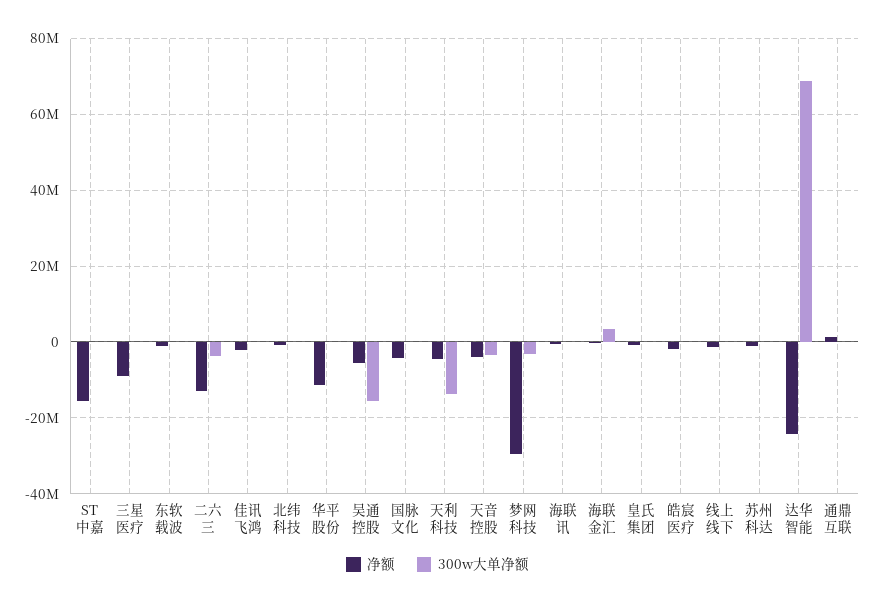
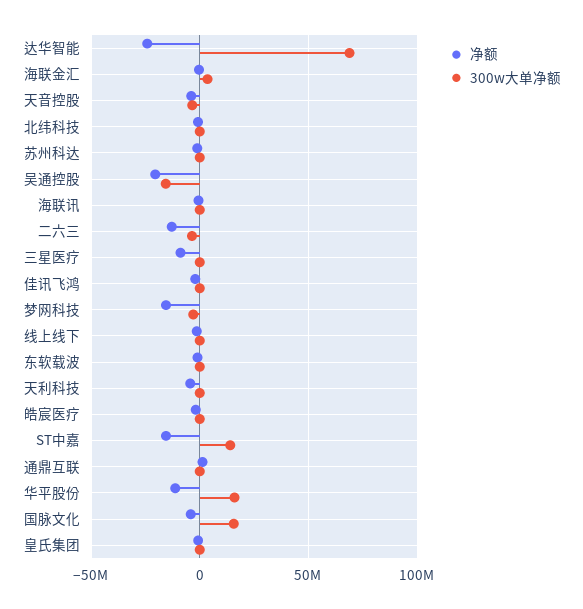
300w大单净额, ST中嘉: 0 -> 15000000
300w大单净额, 华平股份: 0 -> 15000000
净额, 吴通控股: -6000000 -> -20000000
300w大单净额, 国脉文化: 0 -> 15000000
300w大单净额, 天利科技: -14000000 -> 0
净额, 梦网科技: -30000000 -> -15000000

